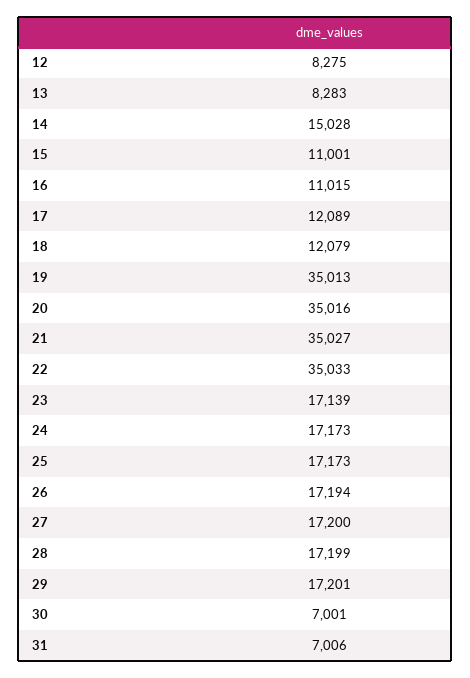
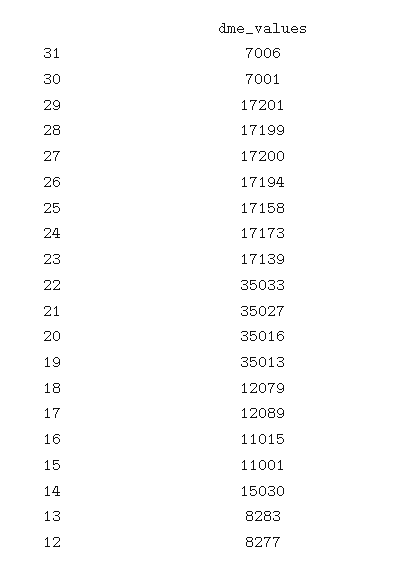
12: 8275 -> 8277
14: 15028 -> 15030
25: 17173 -> 17158

